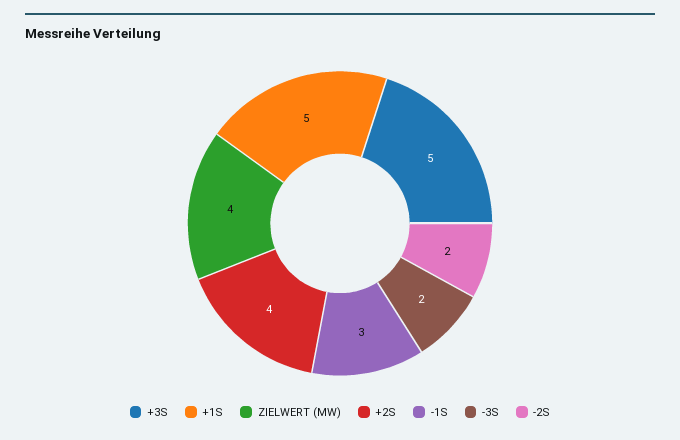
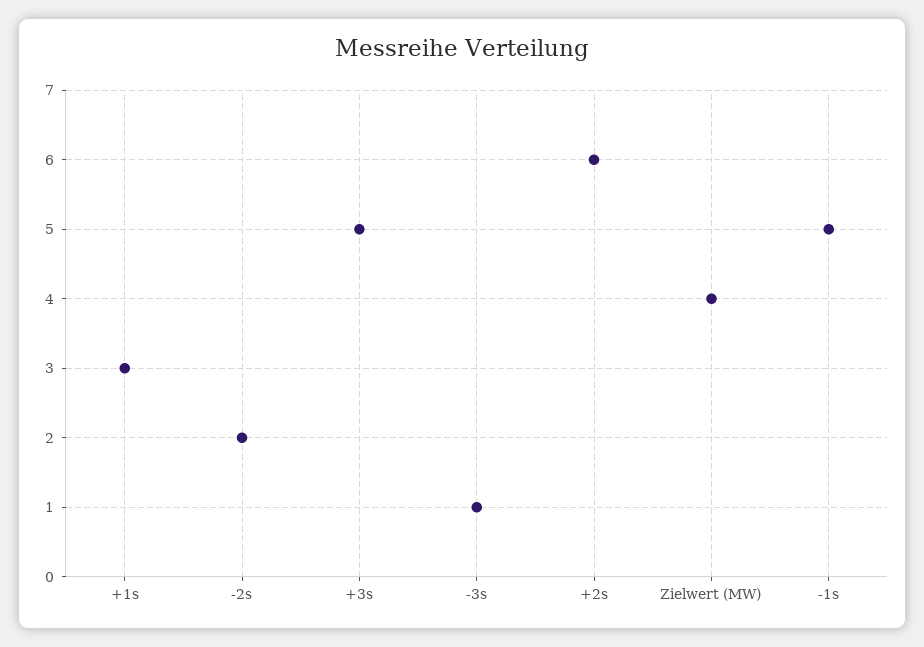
+1S: 5 -> 3
+2S: 4 -> 6
-1S: 3 -> 5
-3S: 2 -> 1

